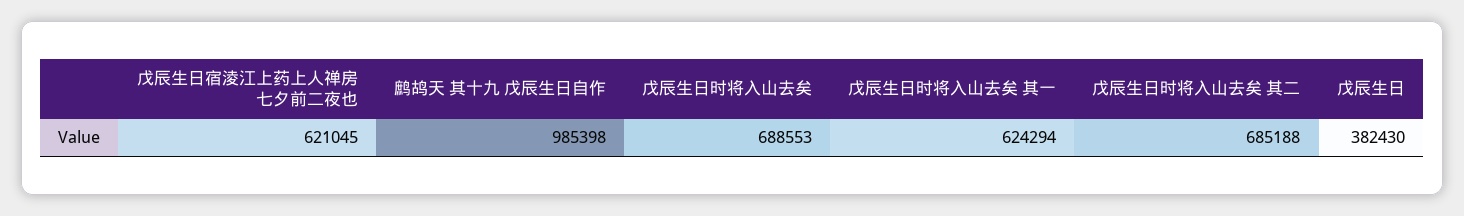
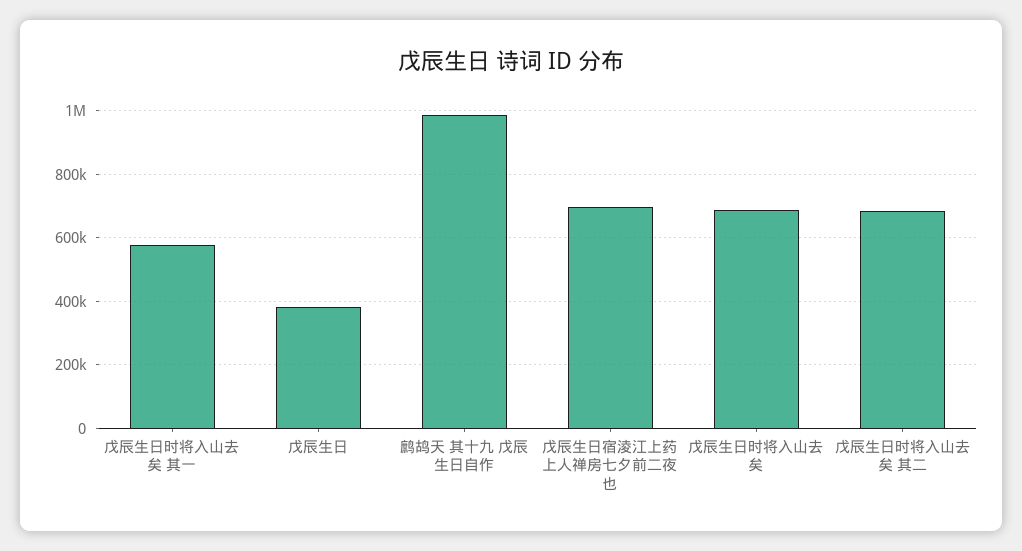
戊辰生日宿淩江上药上人禅房七夕前二夜也: 621045 -> 700000
戊辰生日时将入山去矣 其一: 624294 -> 580000

